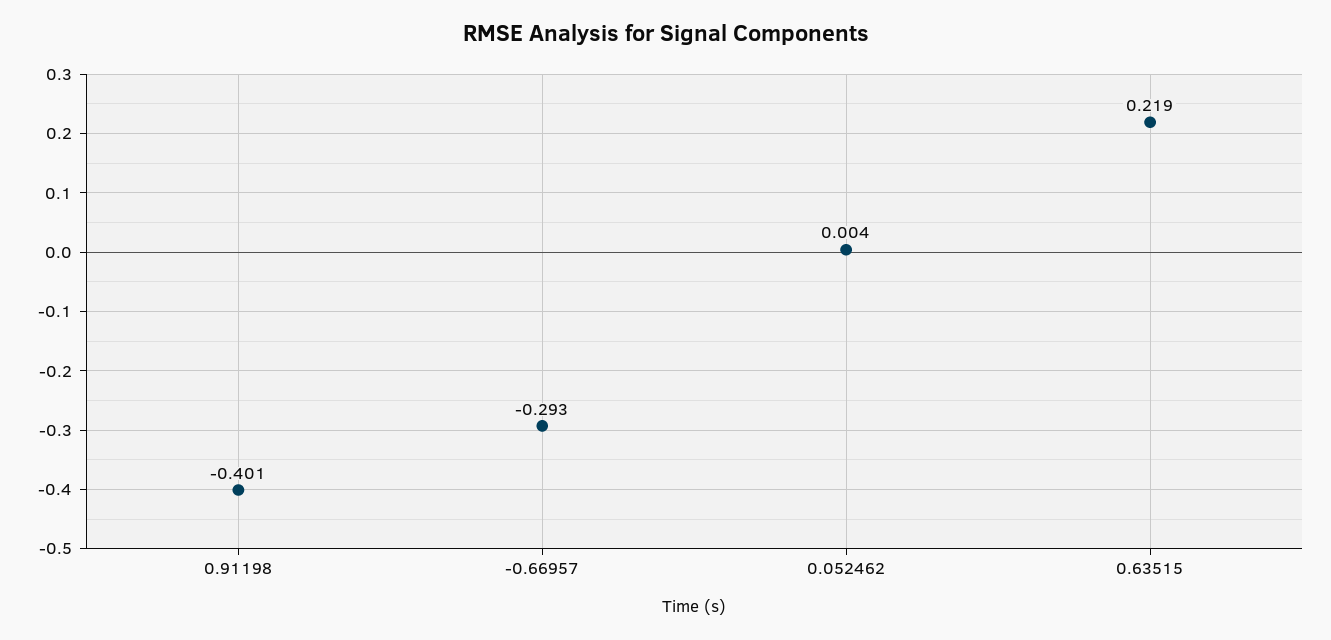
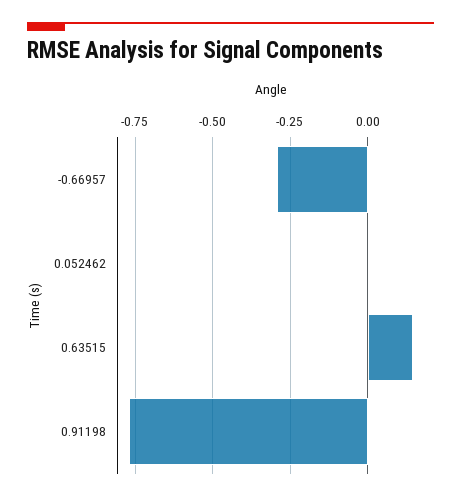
0.91198: -0.401 -> -0.775
0.63515: 0.219 -> 0.15

